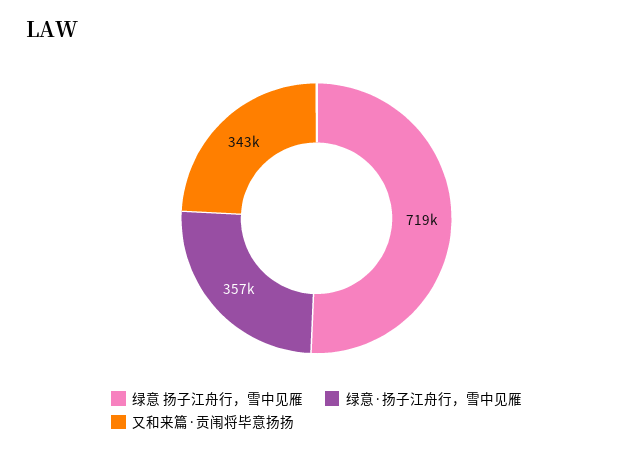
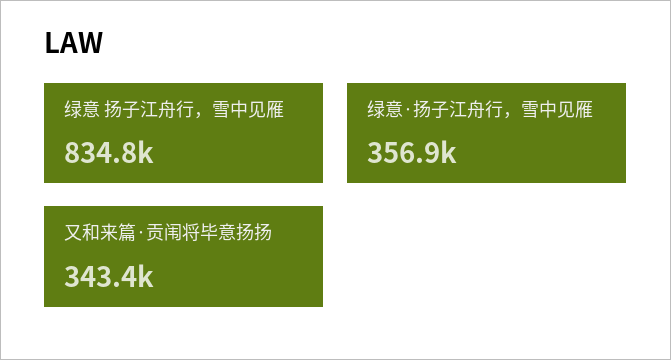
绿意 扬子江舟行，雪中见雁: 719000 -> 834800

